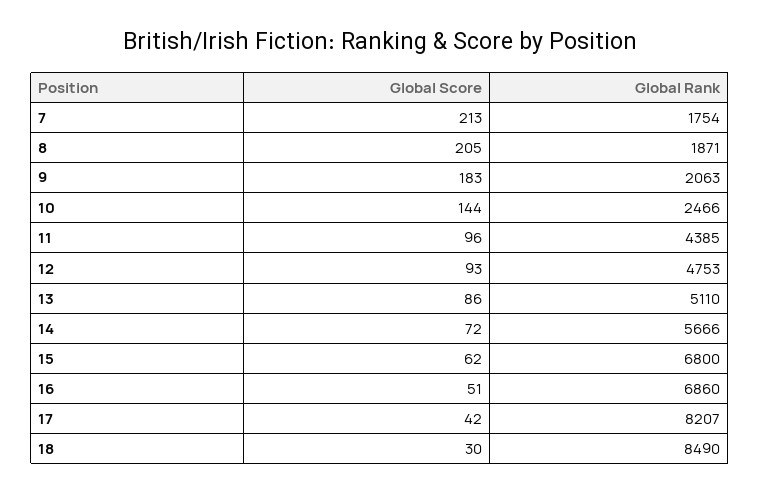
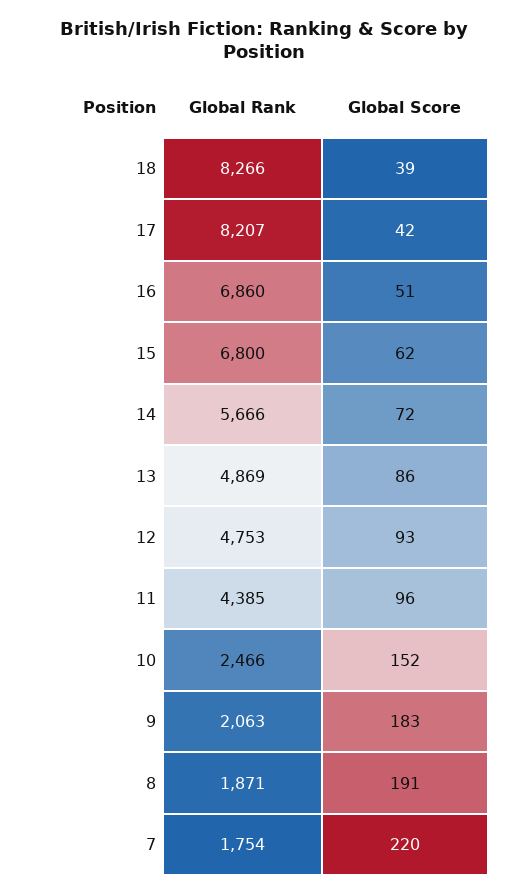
Global Score, 7: 213 -> 220
Global Score, 8: 205 -> 191
Global Score, 10: 144 -> 152
Global Rank, 13: 5110 -> 4869
Global Score, 18: 30 -> 39
Global Rank, 18: 8490 -> 8266

